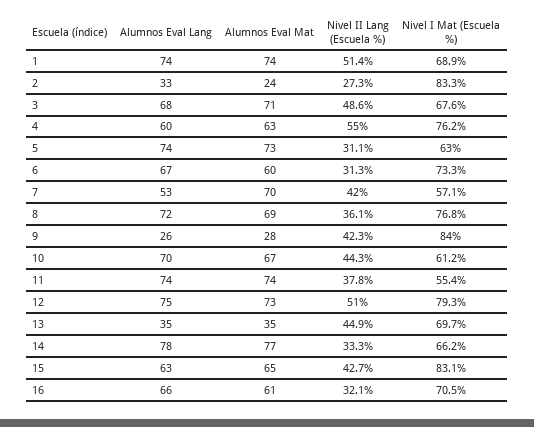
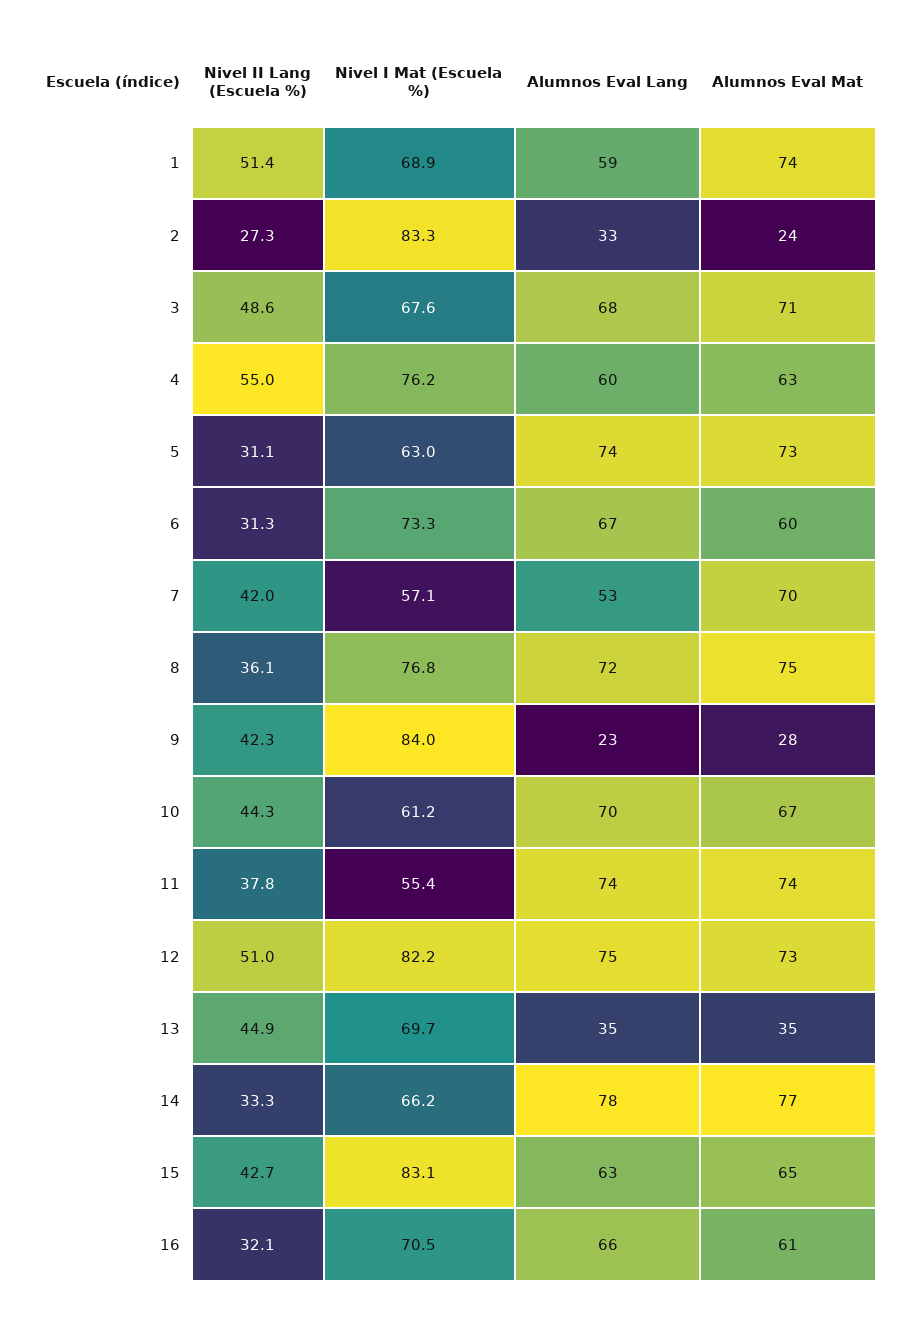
Alumnos Eval Lang, 1: 74 -> 59
Alumnos Eval Mat, 8: 69 -> 75
Alumnos Eval Lang, 9: 26 -> 23
Nivel I Mat (Escuela %), 12: 79.3 -> 82.2

